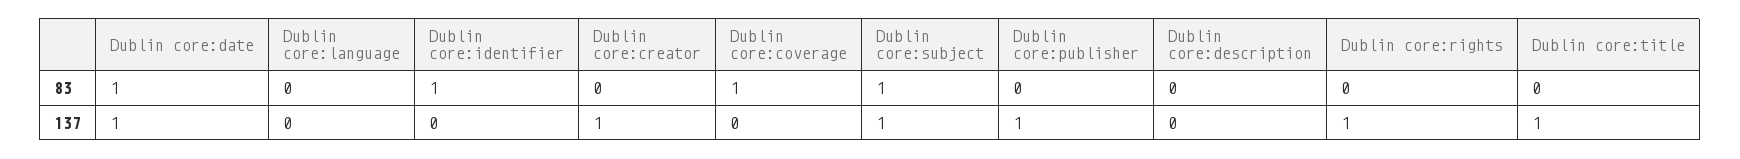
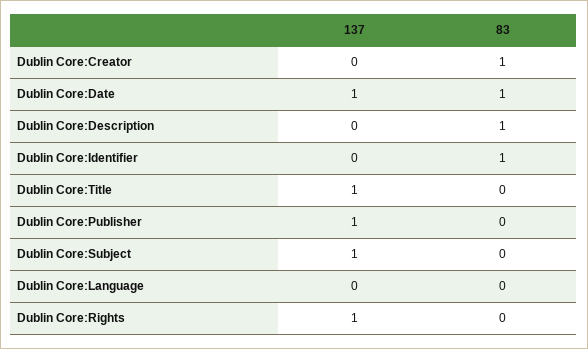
Dublin core:creator, 83: 0 -> 1
Dublin core:coverage, 83: 1 -> none
Dublin core:subject, 83: 1 -> 0
Dublin core:description, 83: 0 -> 1
Dublin core:creator, 137: 1 -> 0
Dublin core:coverage, 137: 0 -> none

